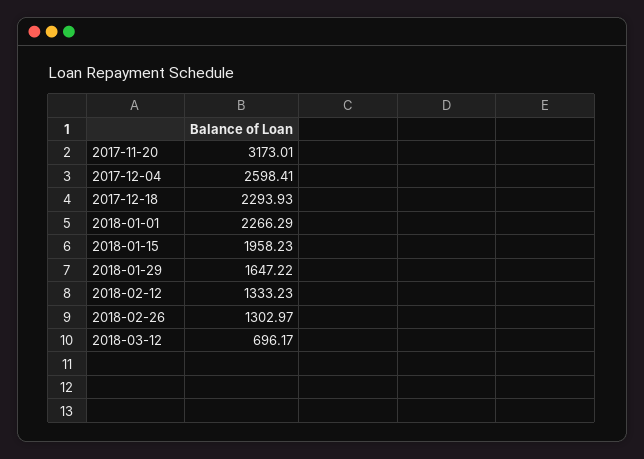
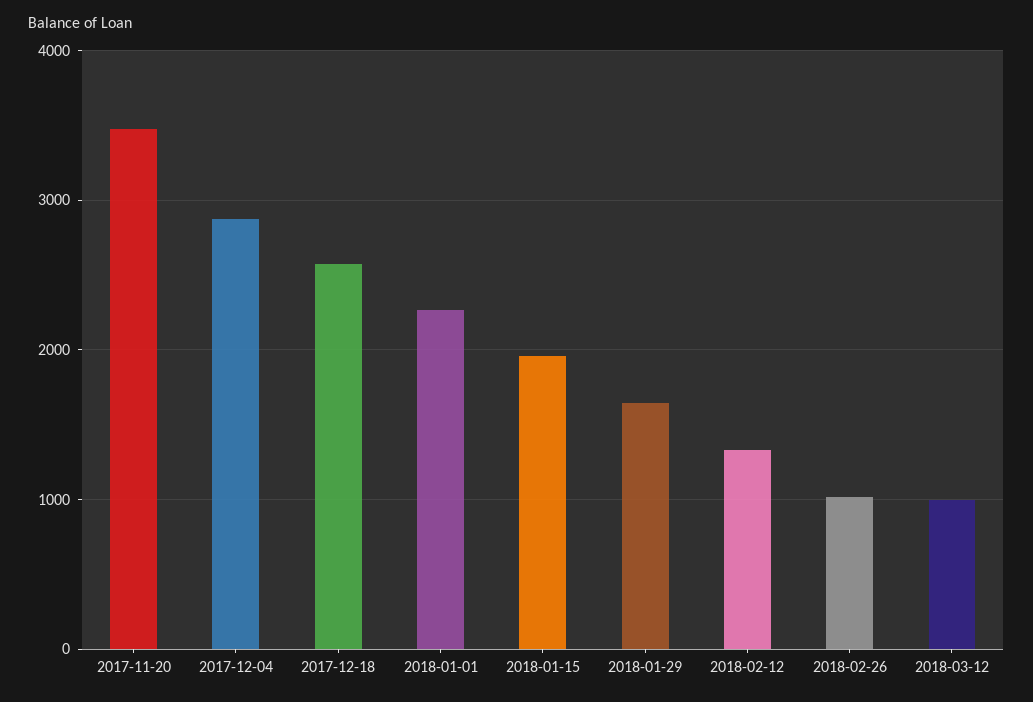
2017-11-20: 3173.01 -> 3500
2017-12-04: 2598.41 -> 2900
2017-12-18: 2293.93 -> 2600
2018-02-26: 1302.97 -> 1000
2018-03-12: 696.17 -> 1000

